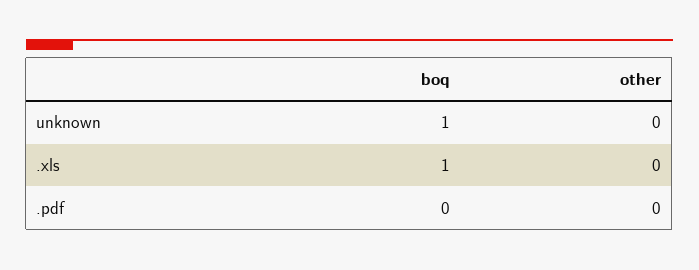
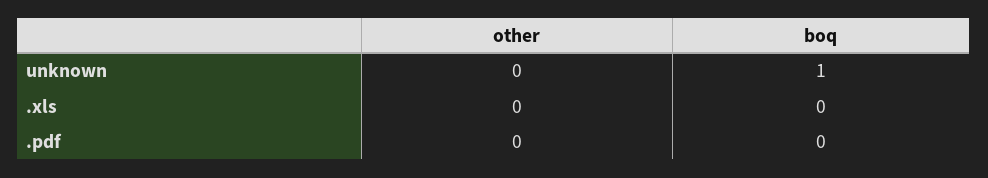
boq, .xls: 1 -> 0

